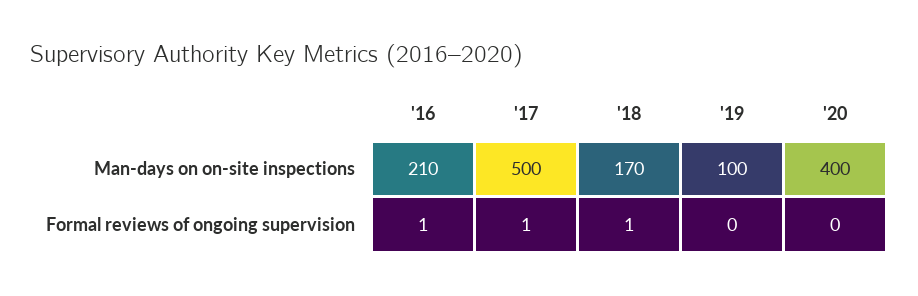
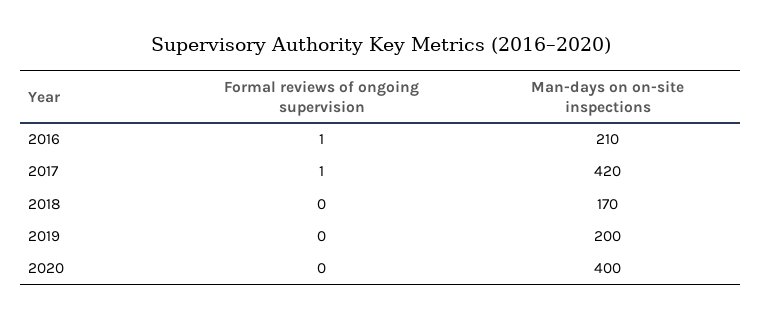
'17, Man-days on on-site inspections: 500 -> 420
'19, Man-days on on-site inspections: 100 -> 200
'18, Formal reviews of ongoing supervision: 1 -> 0

